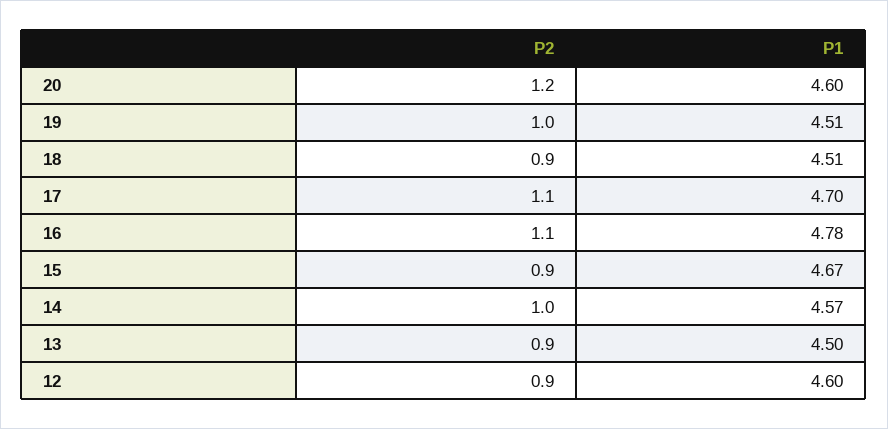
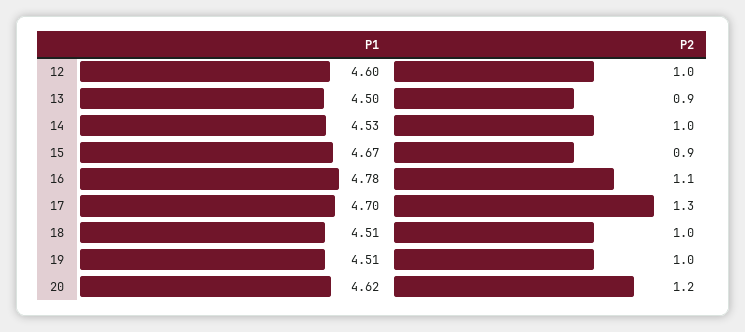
P1, 20: 4.6 -> 4.62
P2, 18: 0.9 -> 1
P2, 17: 1.1 -> 1.3
P1, 14: 4.57 -> 4.53
P2, 12: 0.9 -> 1

